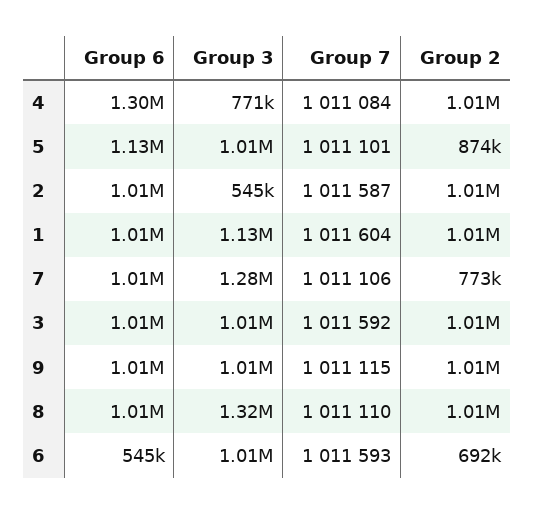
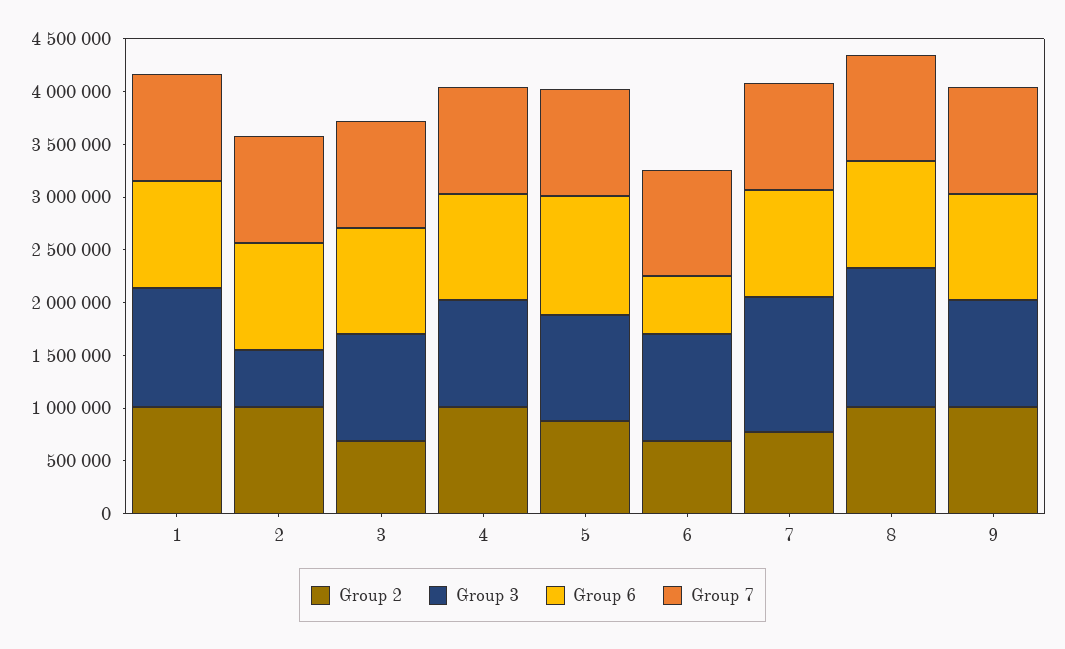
Group 6, 4: 1300000 -> 1000000
Group 3, 4: 771000 -> 1000000
Group 2, 3: 1010000 -> 700000

